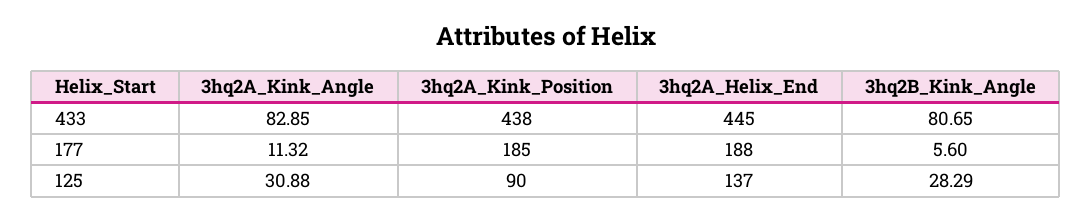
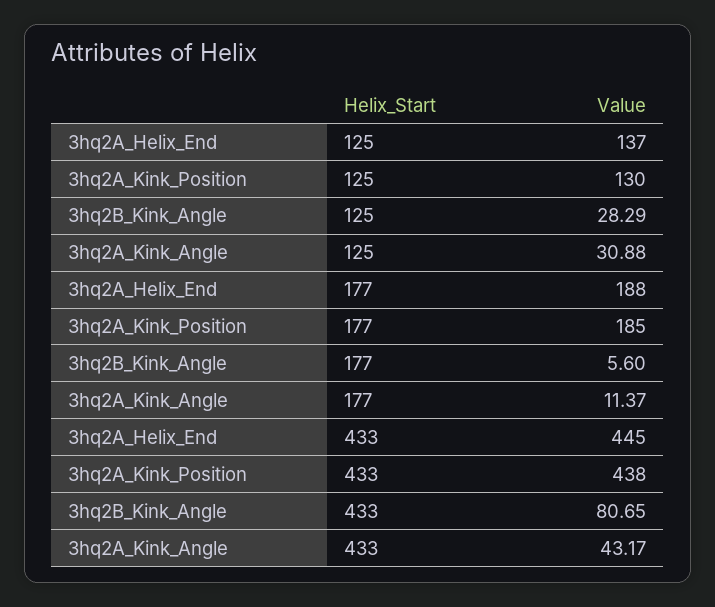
3hq2A_Kink_Angle, 433: 82.85 -> 43.17
3hq2A_Kink_Angle, 177: 11.32 -> 11.37
3hq2A_Kink_Position, 125: 90 -> 130

